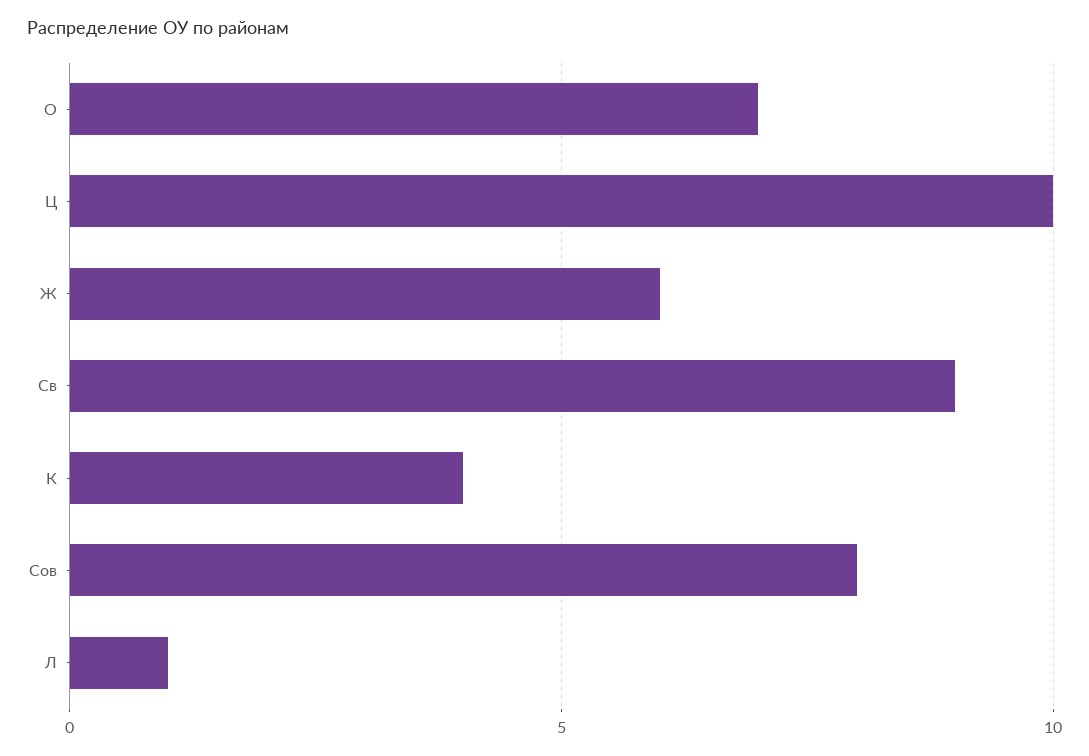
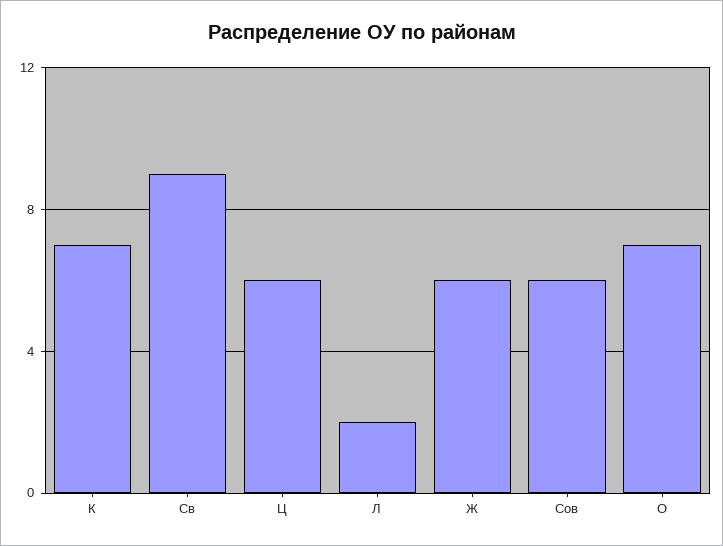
Ц: 10 -> 6
К: 4 -> 7
Сов: 8 -> 6
Л: 1 -> 2

